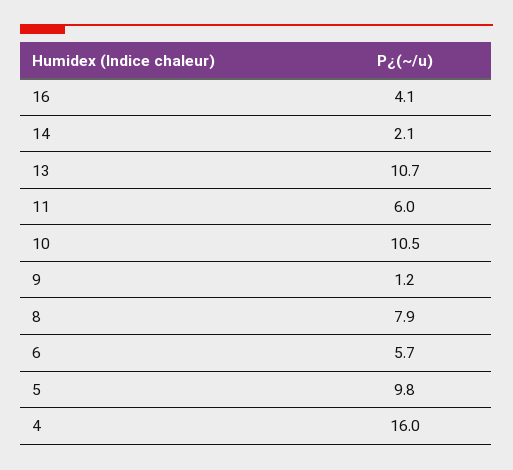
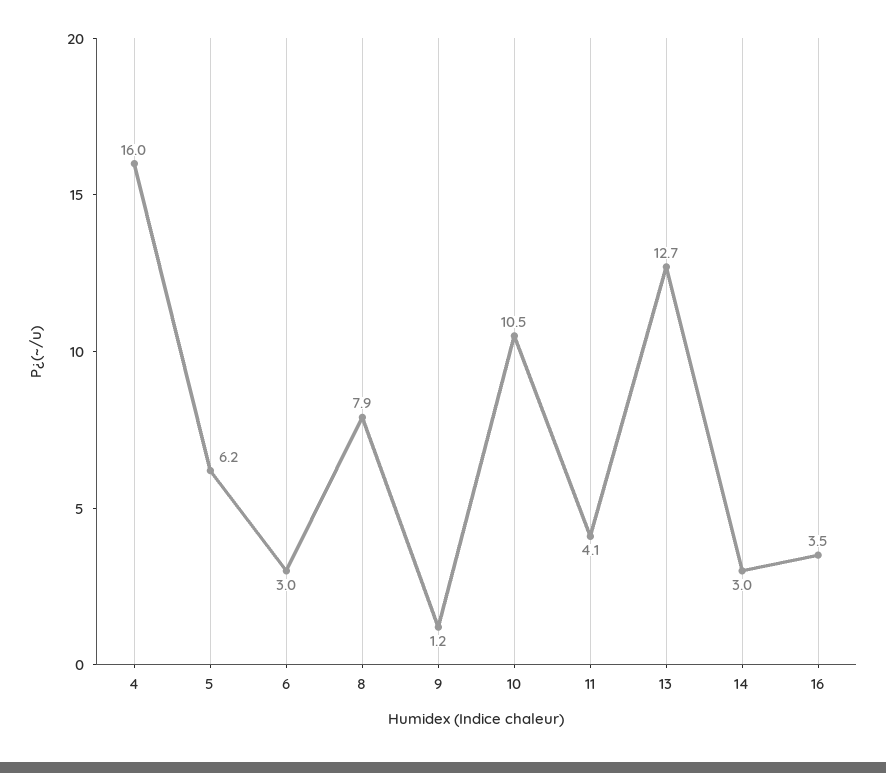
16: 4.1 -> 3.5
14: 2.1 -> 3
13: 10.7 -> 12.7
11: 6 -> 4.1
6: 5.7 -> 3
5: 9.8 -> 6.2

